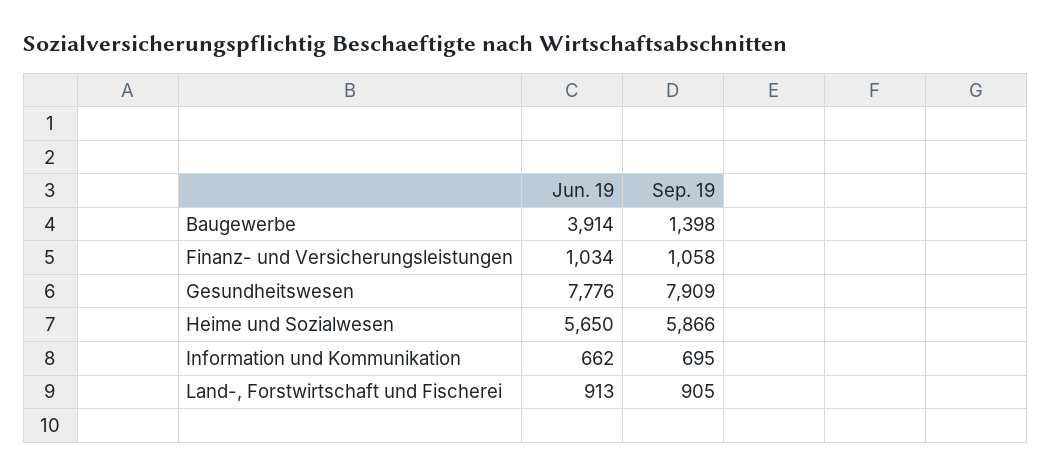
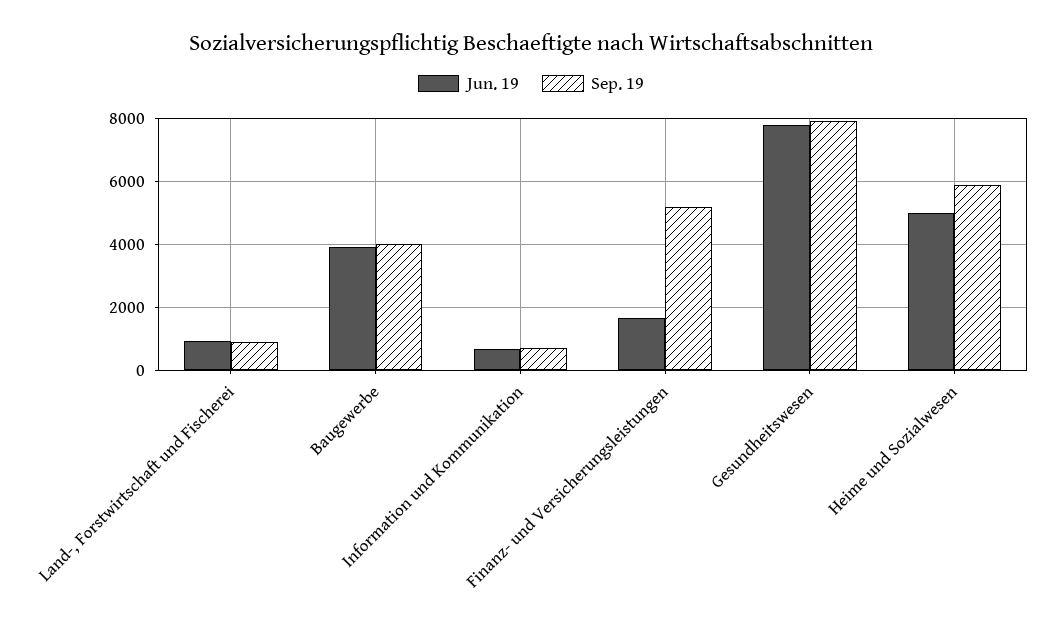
Sep. 19, Baugewerbe: 1398 -> 4000
Jun. 19, Finanz- und Versicherungsleistungen: 1034 -> 1600
Sep. 19, Finanz- und Versicherungsleistungen: 1058 -> 5200
Jun. 19, Heime und Sozialwesen: 5650 -> 5000

